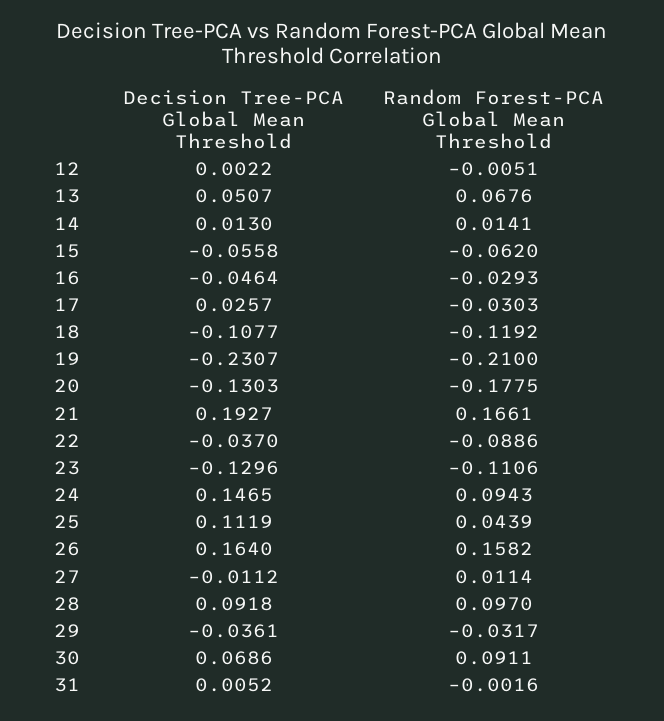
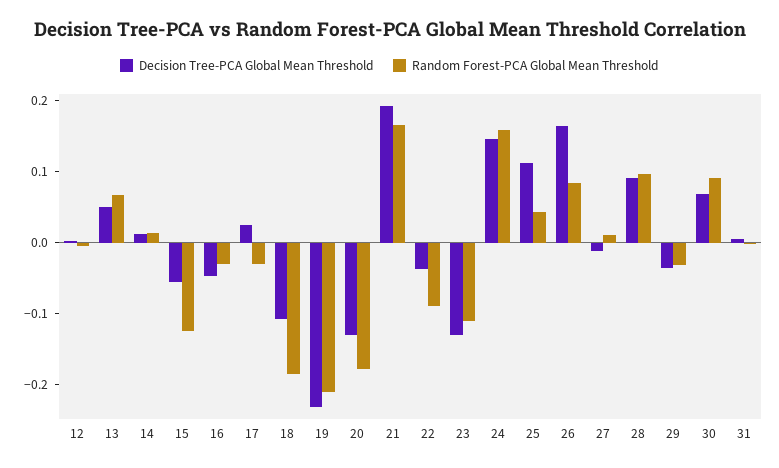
Random Forest-PCA Global Mean Threshold, 15: -0.062 -> -0.12
Random Forest-PCA Global Mean Threshold, 18: -0.1192 -> -0.18
Random Forest-PCA Global Mean Threshold, 24: 0.0943 -> 0.16
Random Forest-PCA Global Mean Threshold, 26: 0.1582 -> 0.08

